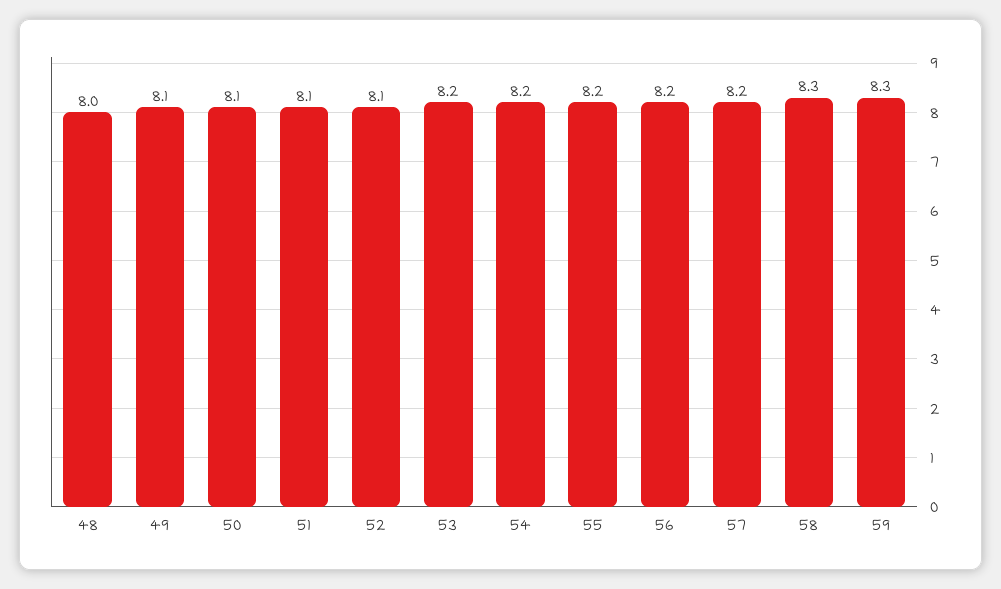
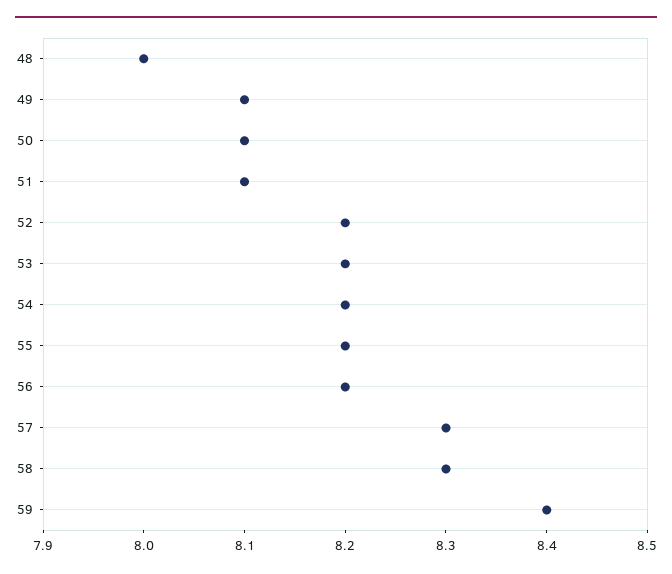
52: 8.1 -> 8.2
57: 8.2 -> 8.3
59: 8.3 -> 8.4

